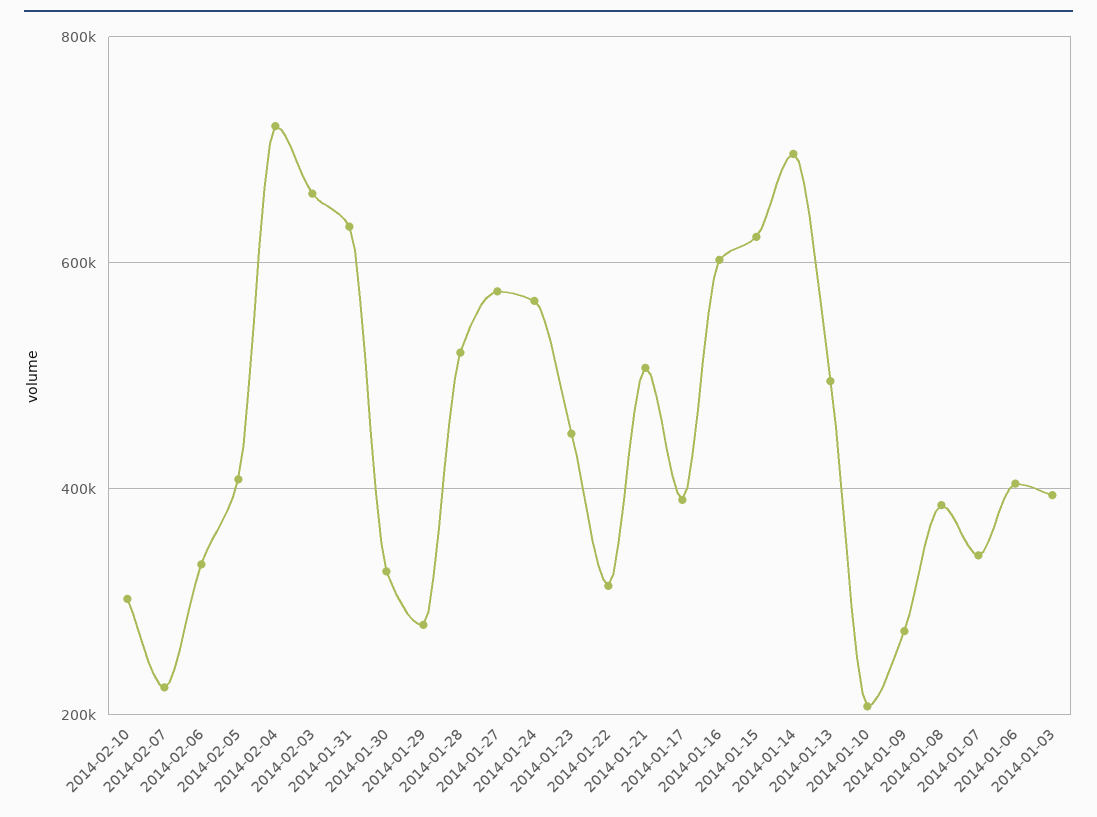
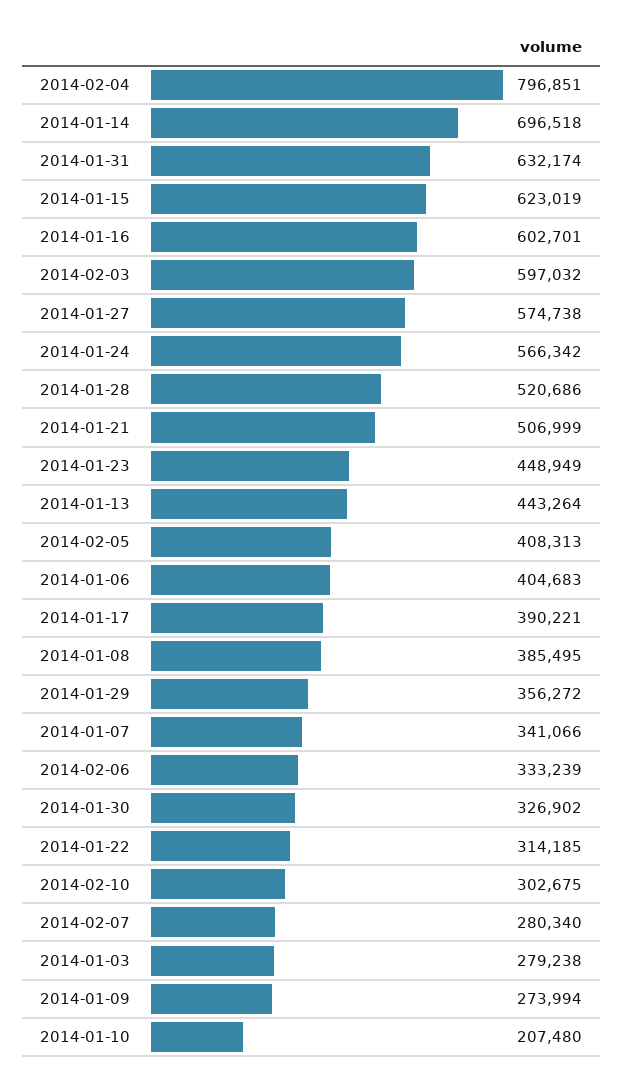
2014-02-07: 220000 -> 280340
2014-02-04: 720000 -> 796851
2014-02-03: 660000 -> 597032
2014-01-29: 280000 -> 356272
2014-01-13: 500000 -> 443264
2014-01-03: 400000 -> 279238

